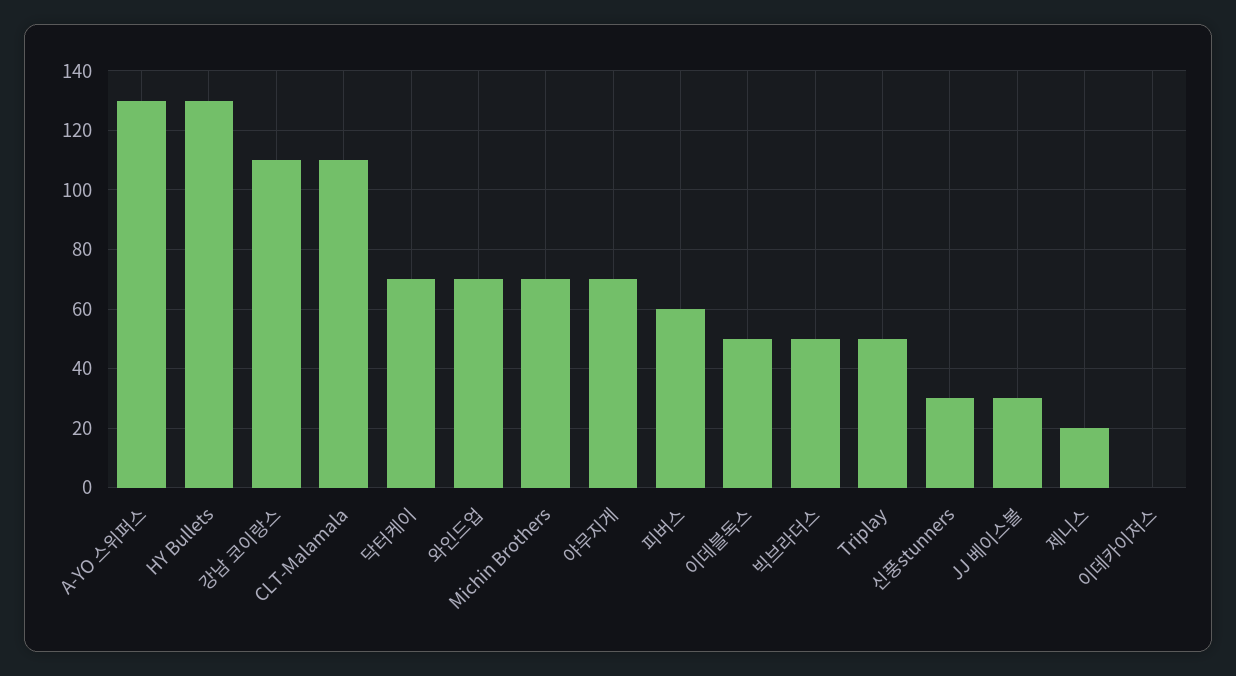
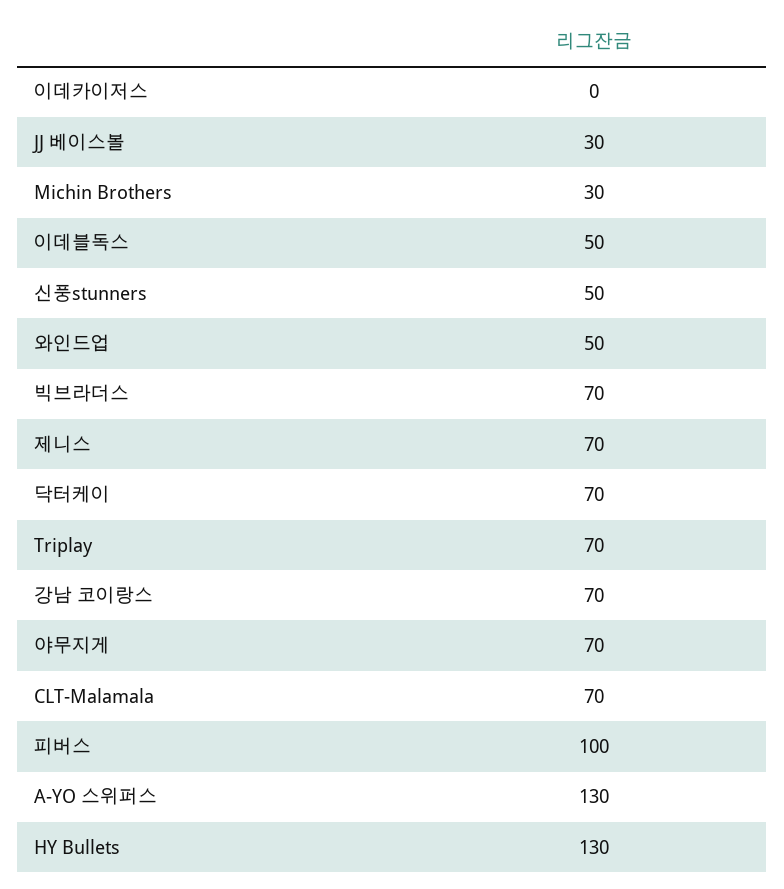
강남 코이랑스: 110 -> 70
CLT-Malamala: 110 -> 70
와인드업: 70 -> 50
Michin Brothers: 70 -> 30
피버스: 60 -> 100
빅브라더스: 50 -> 70
Triplay: 50 -> 70
신풍stunners: 30 -> 50
제니스: 20 -> 70

